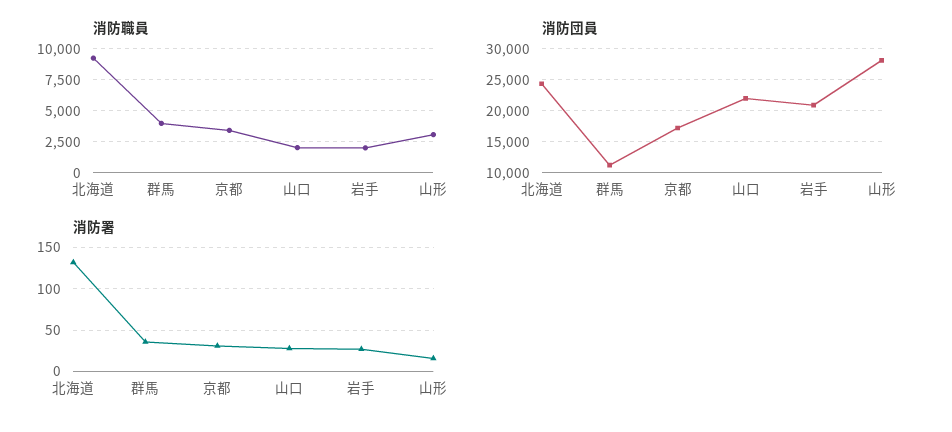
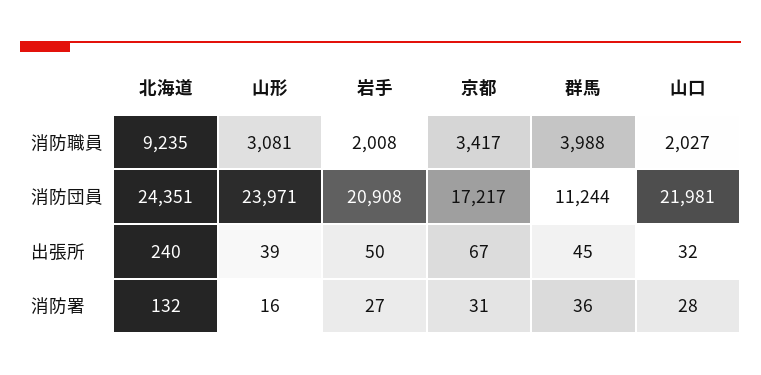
消防団員, 山形: 28000 -> 23971
出張所, 北海道: none -> 240
出張所, 山形: none -> 39
出張所, 岩手: none -> 50
出張所, 京都: none -> 67
出張所, 群馬: none -> 45
出張所, 山口: none -> 32

